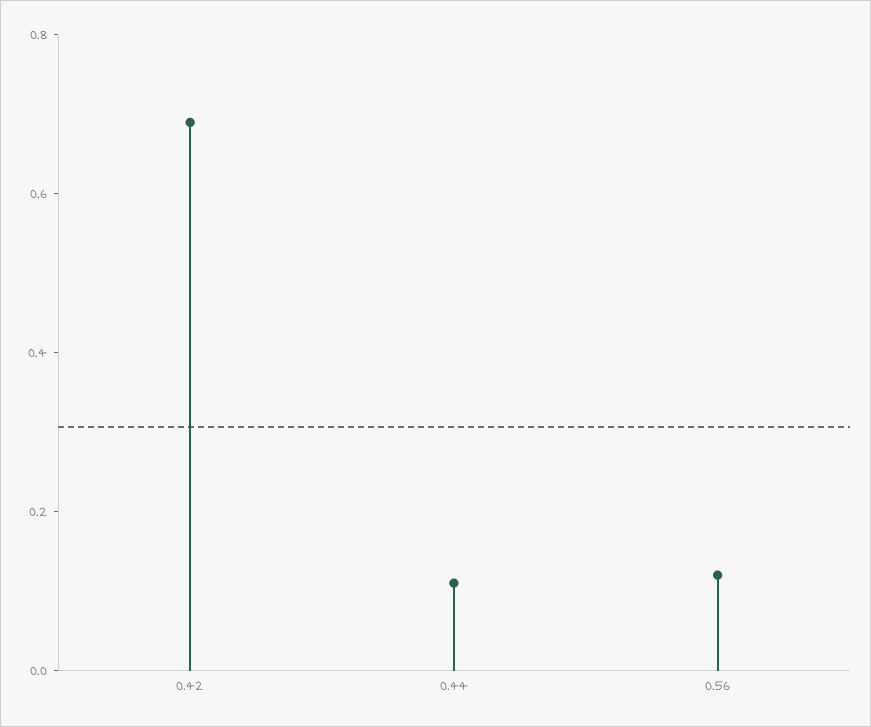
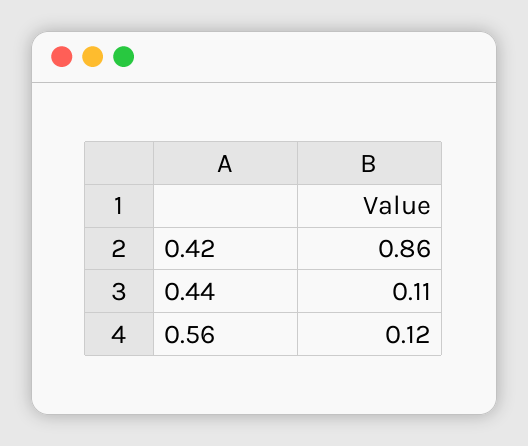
0.42: 0.7 -> 0.86

